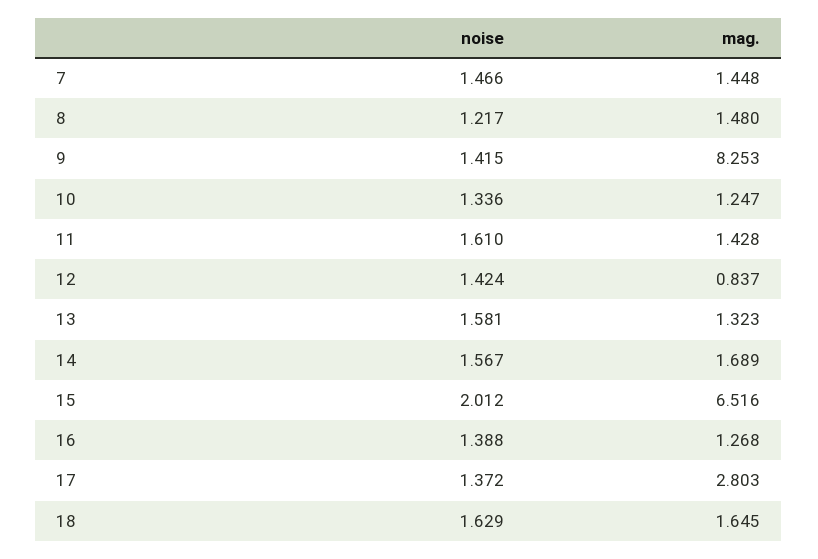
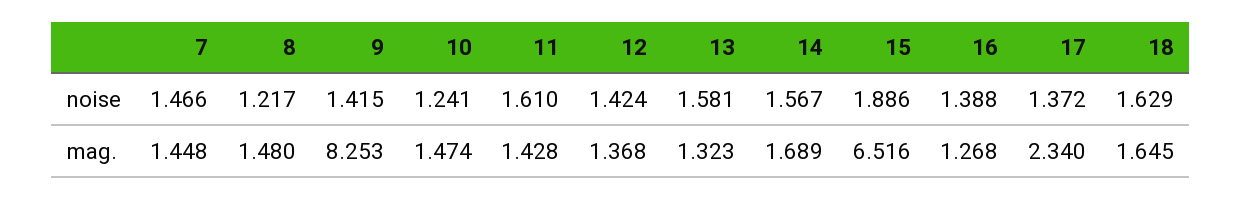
noise, 10: 1.336 -> 1.241
mag., 10: 1.247 -> 1.474
mag., 12: 0.837 -> 1.368
noise, 15: 2.012 -> 1.886
mag., 17: 2.803 -> 2.34

